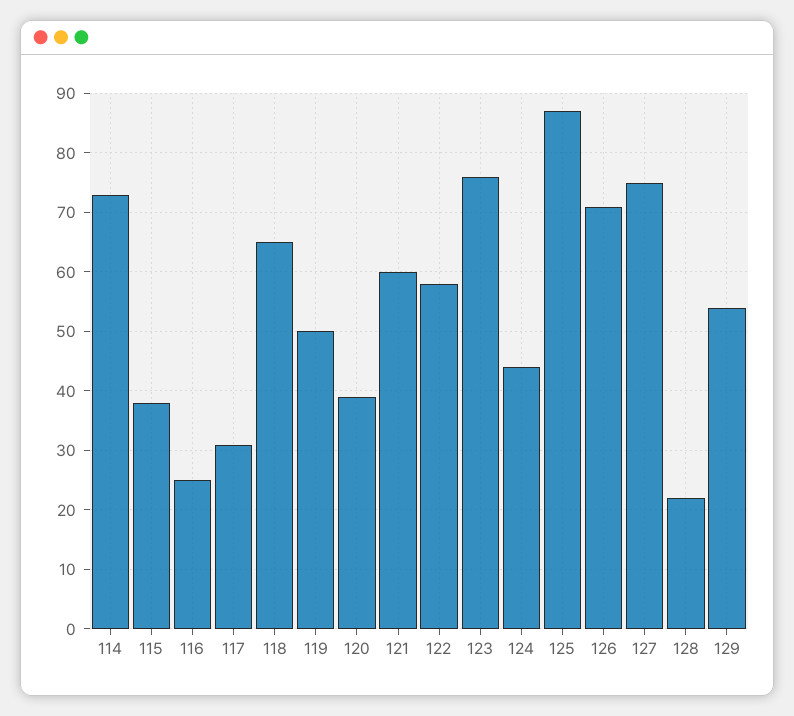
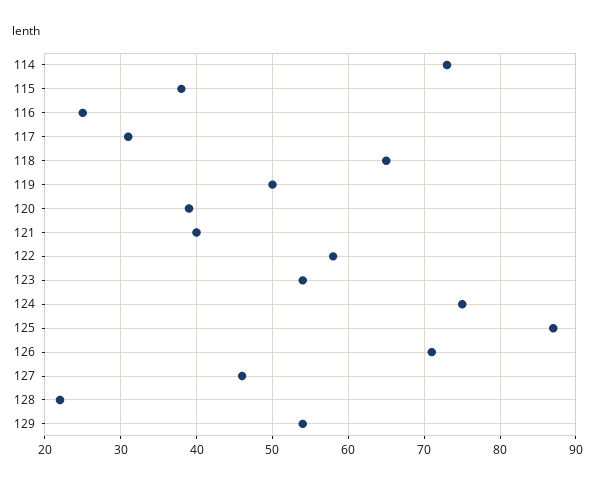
121: 60 -> 40
123: 75 -> 54
124: 45 -> 75
127: 75 -> 46

